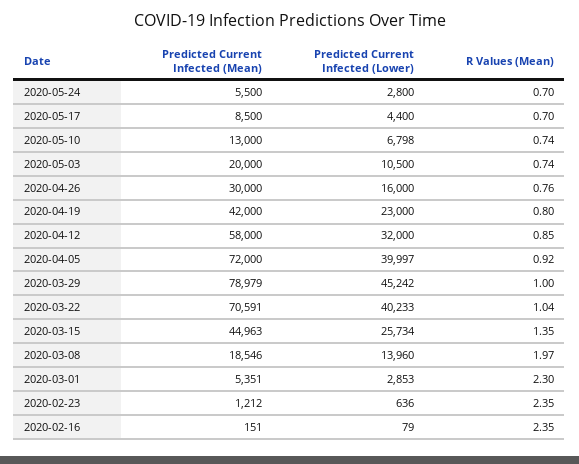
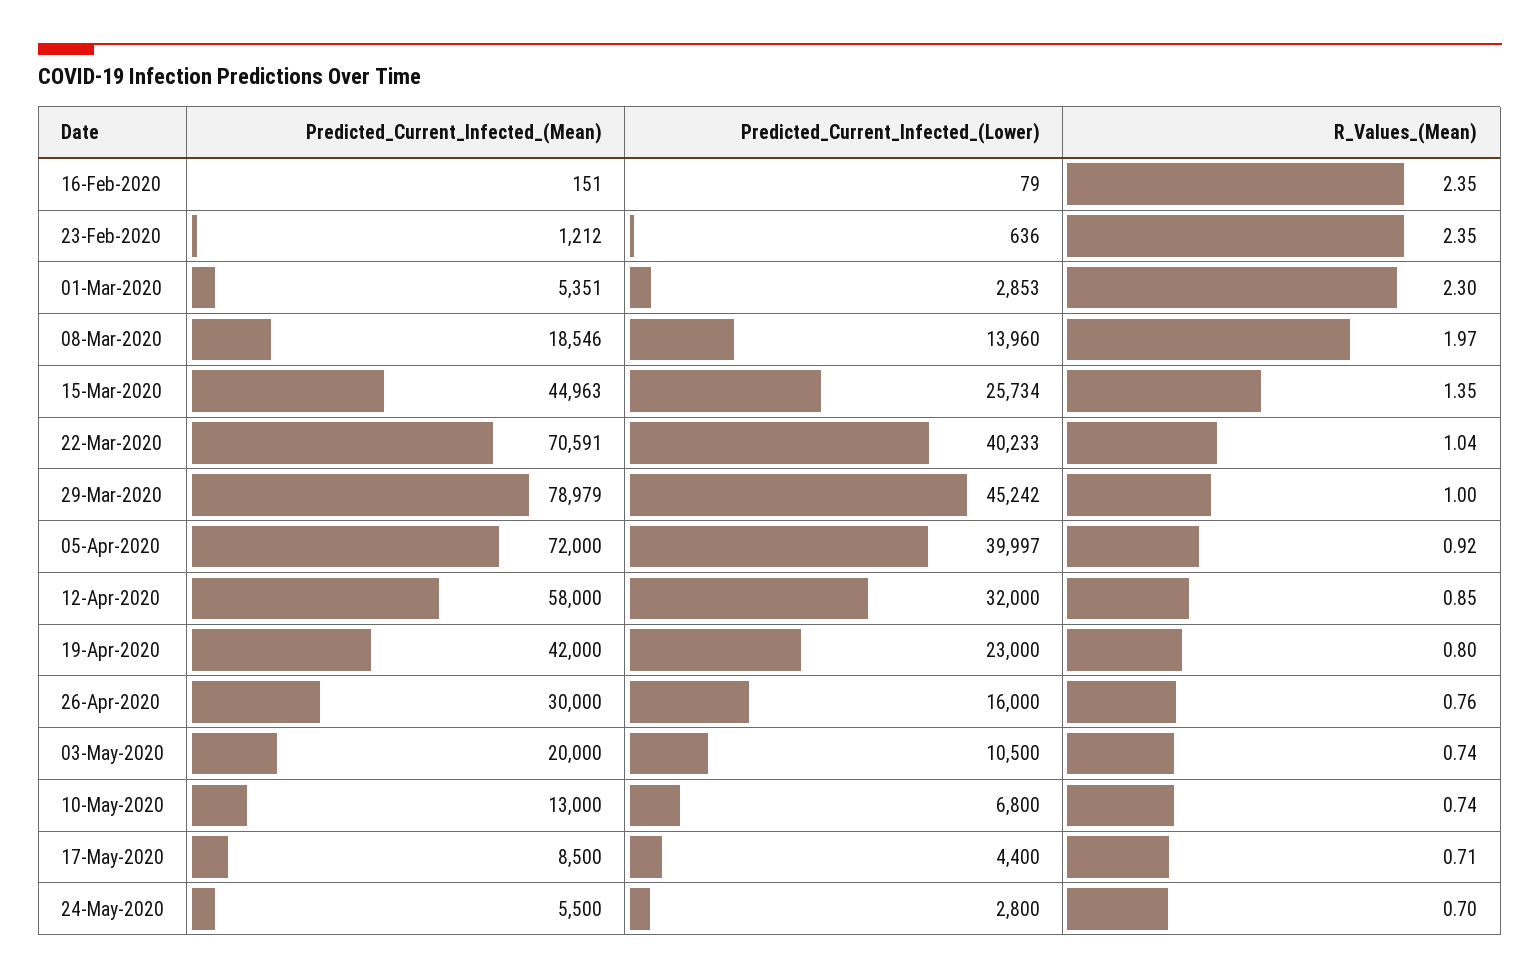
R Values (Mean), 2020-05-17: 0.7 -> 0.71
Predicted Current Infected (Lower), 2020-05-10: 6798 -> 6800

